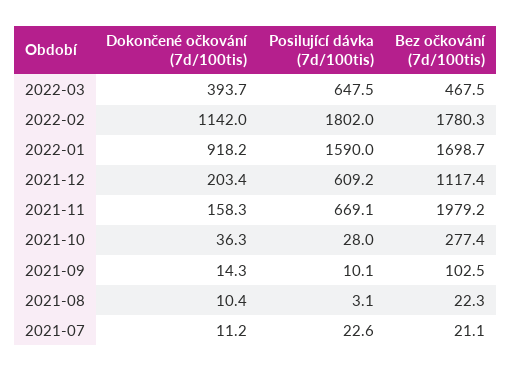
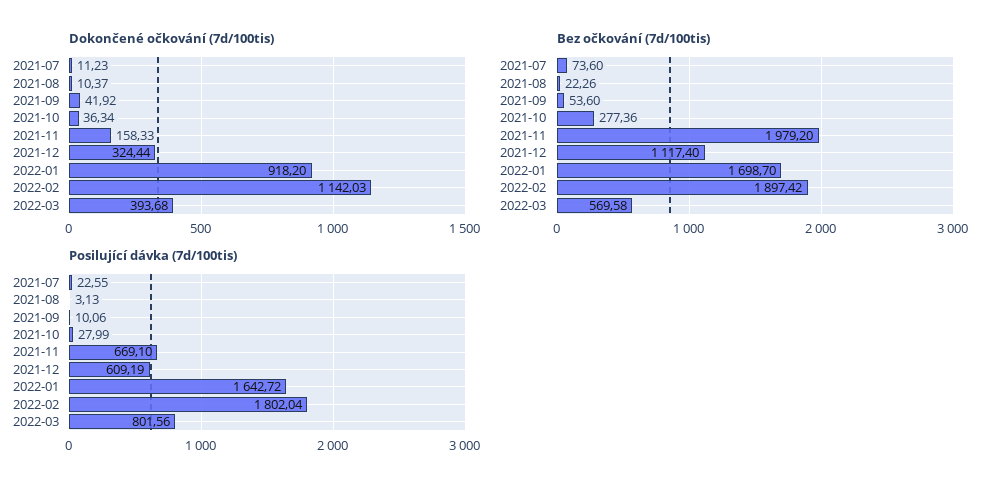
Posilující dávka (7d/100tis), 2022-03: 647.5 -> 801.56
Bez očkování (7d/100tis), 2022-03: 467.5 -> 569.58
Bez očkování (7d/100tis), 2022-02: 1780.3 -> 1897.42
Posilující dávka (7d/100tis), 2022-01: 1590 -> 1642.72
Dokončené očkování (7d/100tis), 2021-12: 203.4 -> 324.44
Dokončené očkování (7d/100tis), 2021-09: 14.3 -> 41.92
Bez očkování (7d/100tis), 2021-09: 102.5 -> 53.6
Bez očkování (7d/100tis), 2021-07: 21.1 -> 73.6

